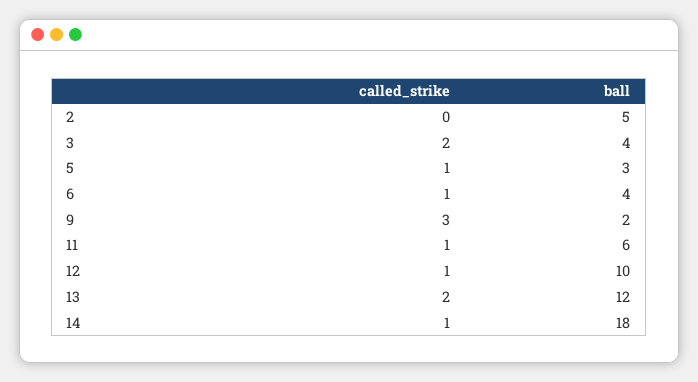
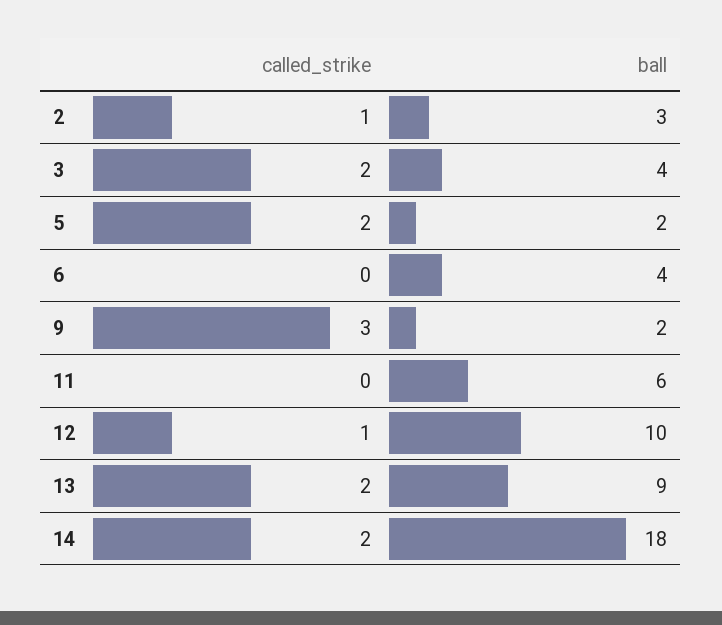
called_strike, 2: 0 -> 1
ball, 2: 5 -> 3
called_strike, 5: 1 -> 2
ball, 5: 3 -> 2
called_strike, 6: 1 -> 0
called_strike, 11: 1 -> 0
ball, 13: 12 -> 9
called_strike, 14: 1 -> 2

